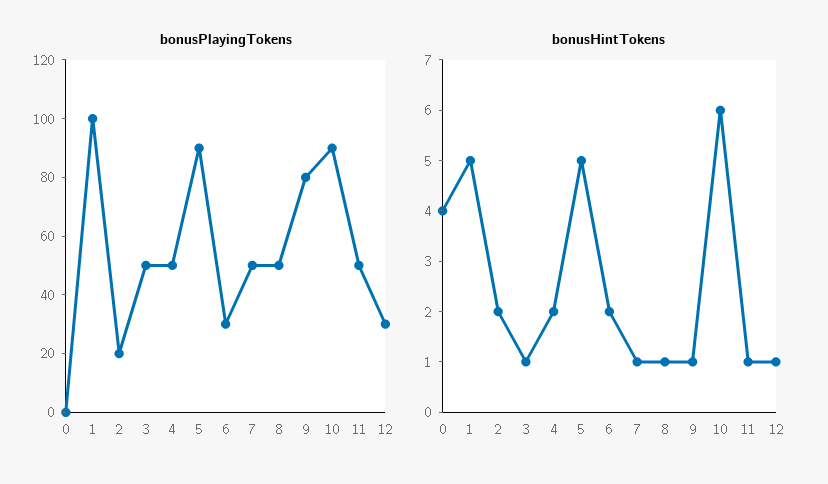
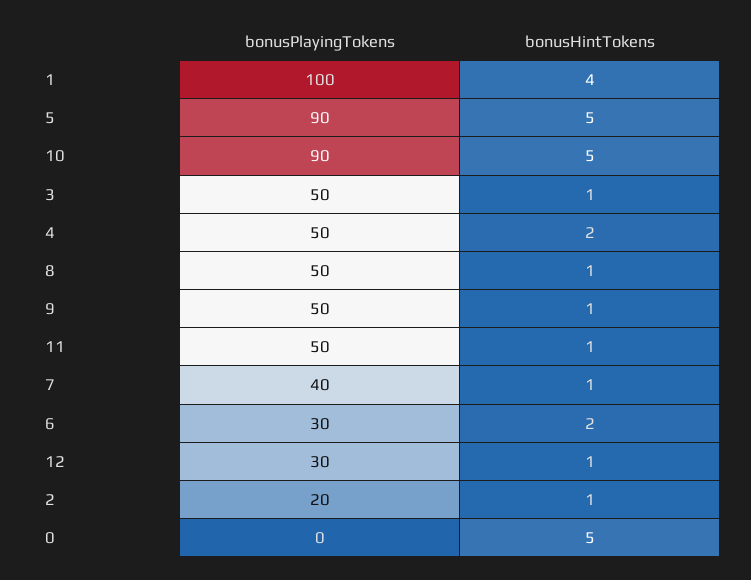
bonusPlayingTokens, 7: 50 -> 40
bonusPlayingTokens, 9: 80 -> 50
bonusHintTokens, 0: 4 -> 5
bonusHintTokens, 1: 5 -> 4
bonusHintTokens, 2: 2 -> 1
bonusHintTokens, 10: 6 -> 5

